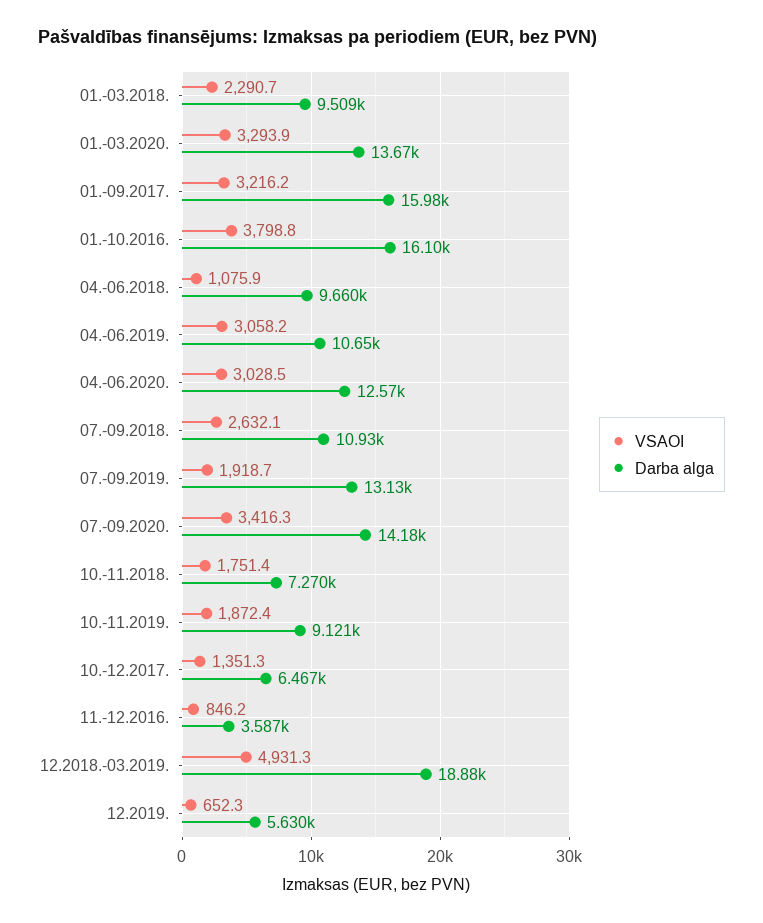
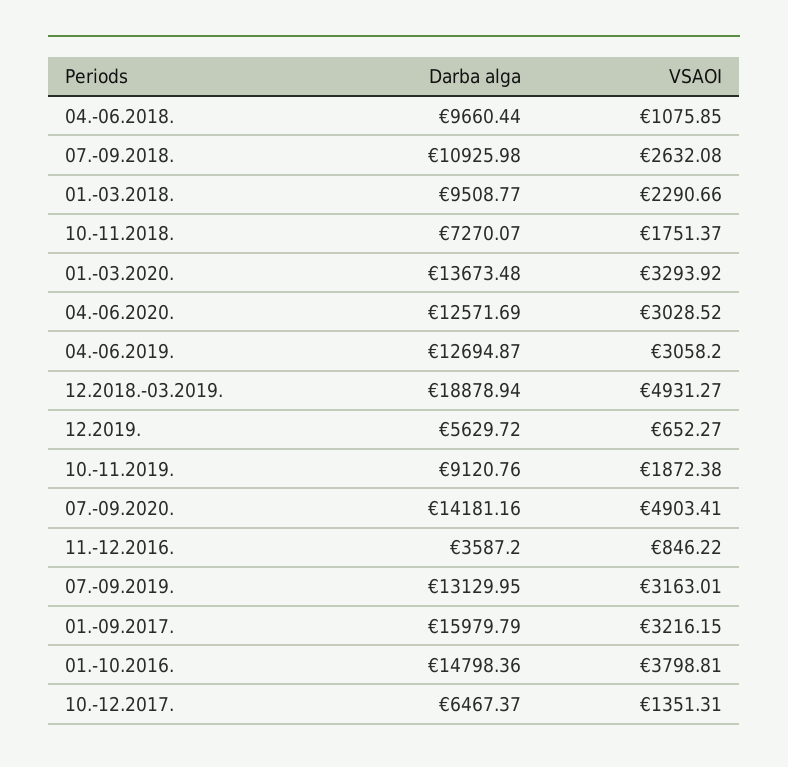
Darba alga, 01.-10.2016.: 16100 -> 14798.36
Darba alga, 04.-06.2019.: 10650 -> 12694.87
VSAOI, 07.-09.2019.: 1918.7 -> 3163.01
VSAOI, 07.-09.2020.: 3416.3 -> 4903.41

